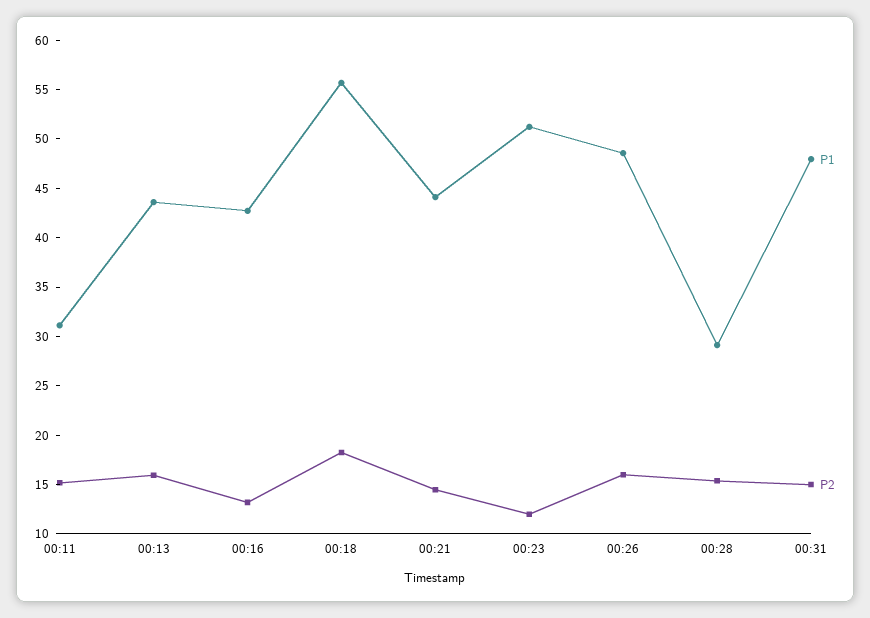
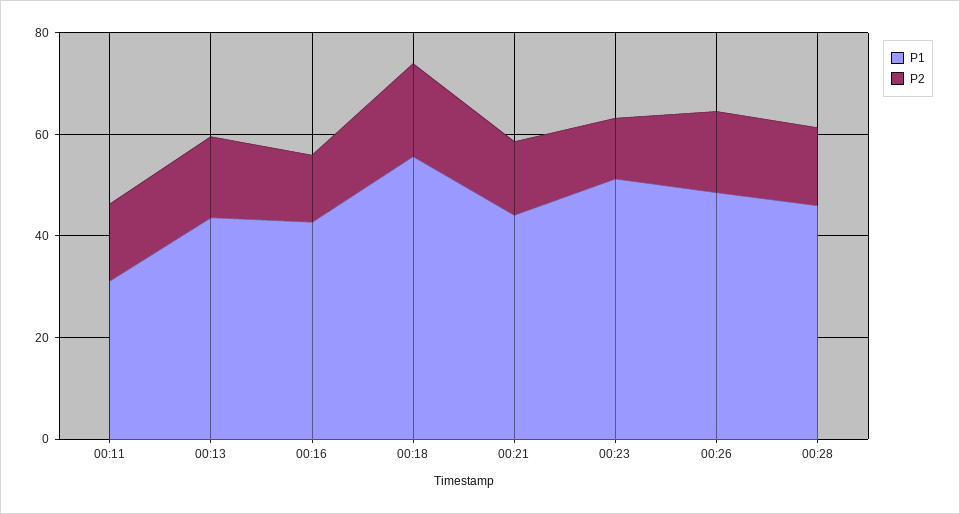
P1, 00:28: 29 -> 45
P1, 00:31: 48 -> none
P2, 00:31: 15 -> none

